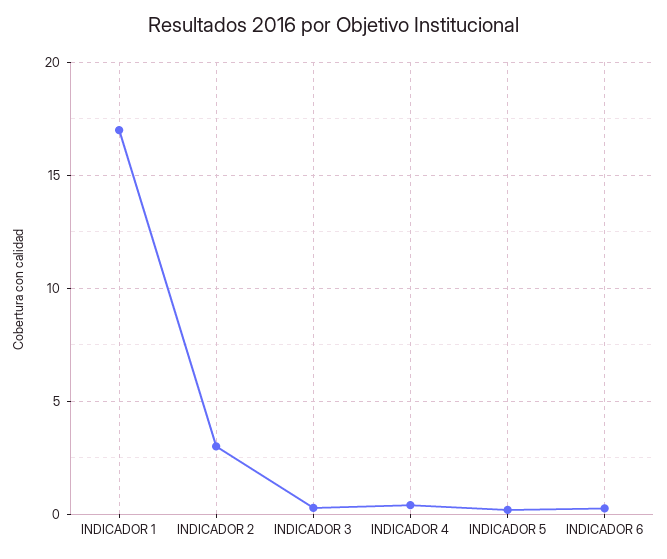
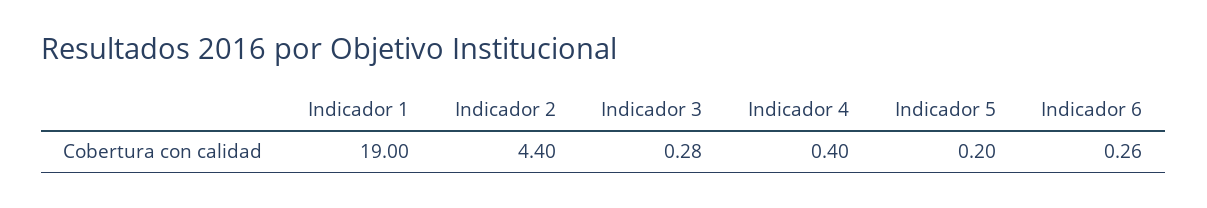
INDICADOR 1: 17 -> 19
INDICADOR 2: 3 -> 4.4

